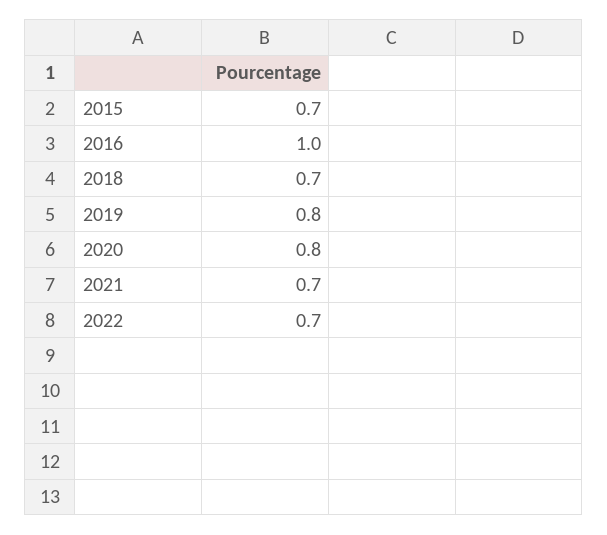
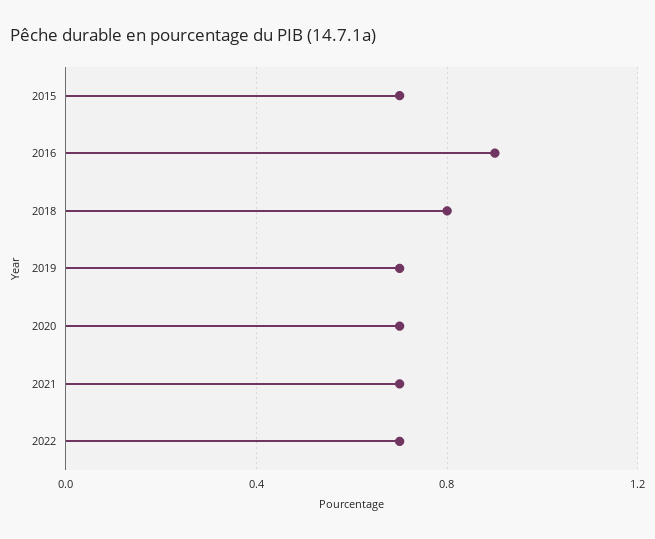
2016: 1 -> 0.9
2018: 0.7 -> 0.8
2019: 0.8 -> 0.7
2020: 0.8 -> 0.7

